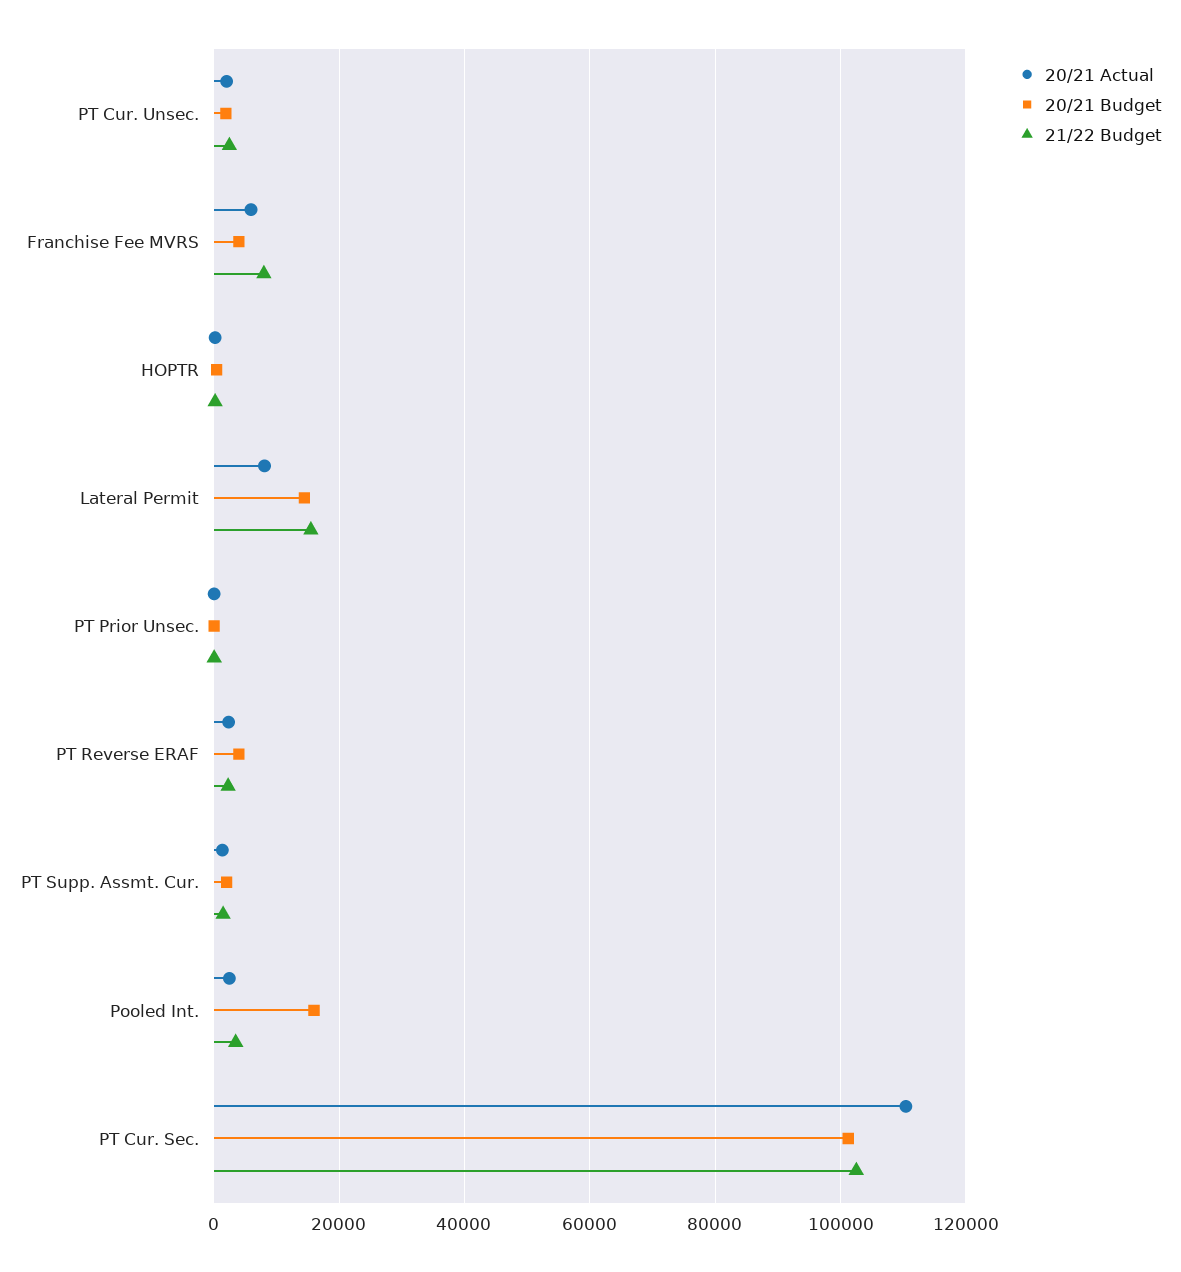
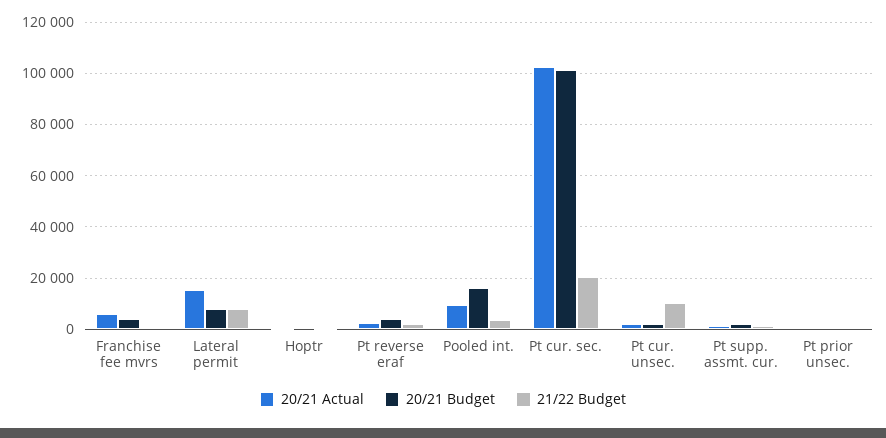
21/22 Budget, PT Cur. Unsec.: 2000 -> 10000
21/22 Budget, Franchise Fee MVRS: 8000 -> 0
20/21 Actual, Lateral Permit: 8000 -> 15000
20/21 Budget, Lateral Permit: 14000 -> 7500
21/22 Budget, Lateral Permit: 16000 -> 7500
20/21 Actual, Pooled Int.: 2000 -> 10000
20/21 Actual, PT Cur. Sec.: 110000 -> 102500
21/22 Budget, PT Cur. Sec.: 102000 -> 20000

